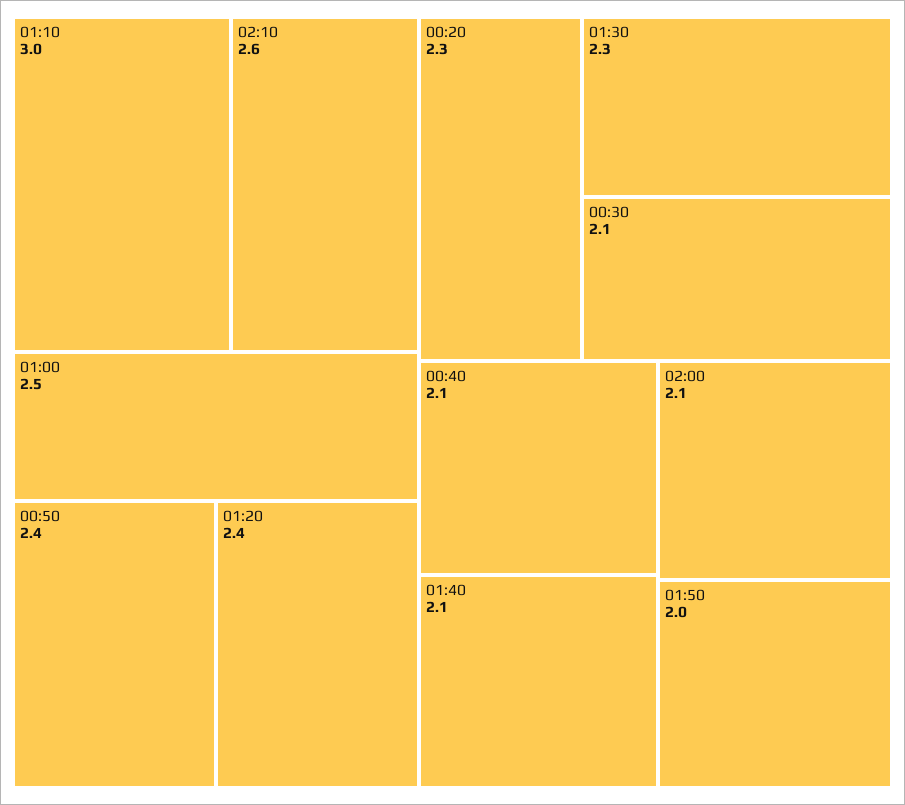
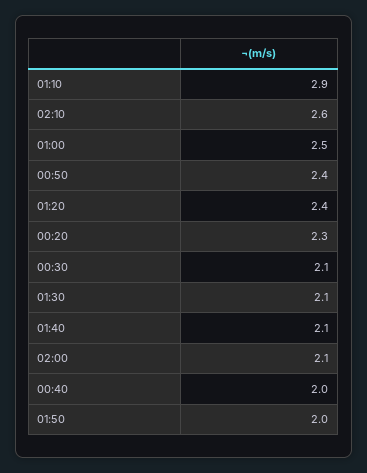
01:10: 3 -> 2.9
01:30: 2.3 -> 2.1
00:40: 2.1 -> 2

